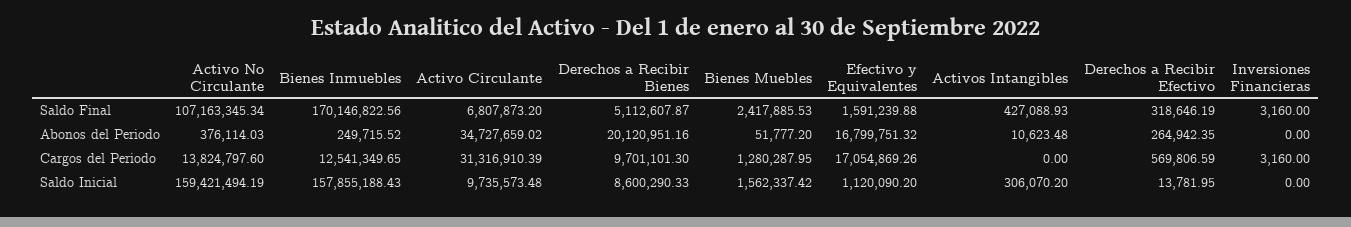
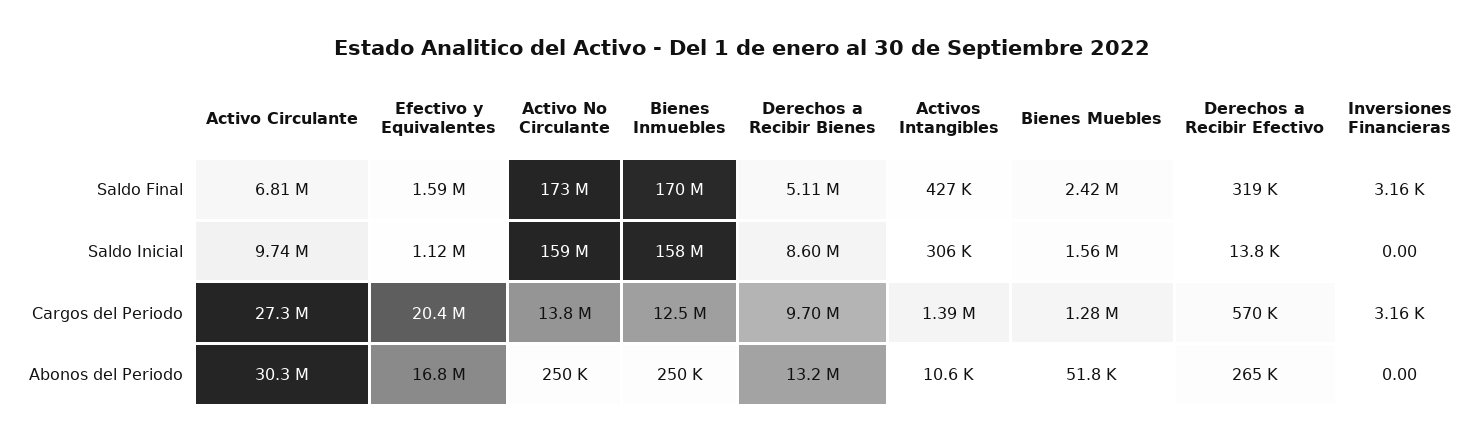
Activo No Circulante, Saldo Final: 107163345.34 -> 173000000
Activo No Circulante, Abonos del Periodo: 376114.03 -> 250000
Activo Circulante, Abonos del Periodo: 34727659.02 -> 30300000
Derechos a Recibir Bienes, Abonos del Periodo: 20120951.16 -> 13200000
Activo Circulante, Cargos del Periodo: 31316910.39 -> 27300000
Efectivo y Equivalentes, Cargos del Periodo: 17054869.26 -> 20400000
Activos Intangibles, Cargos del Periodo: 0 -> 1390000

